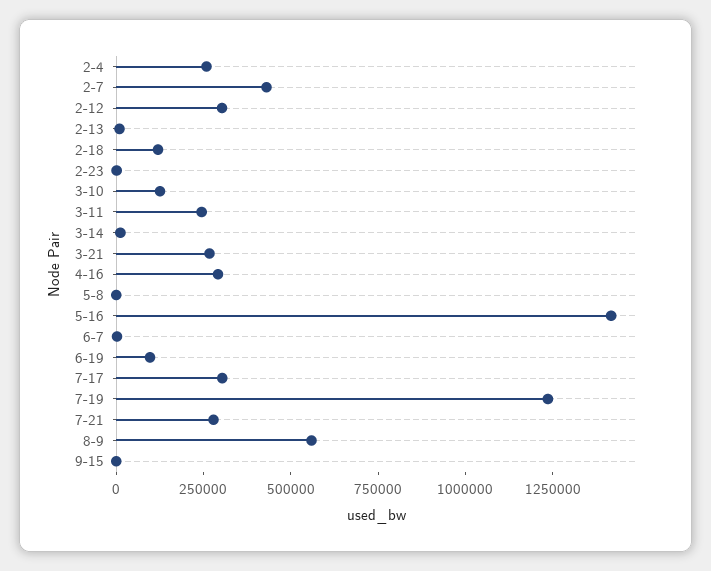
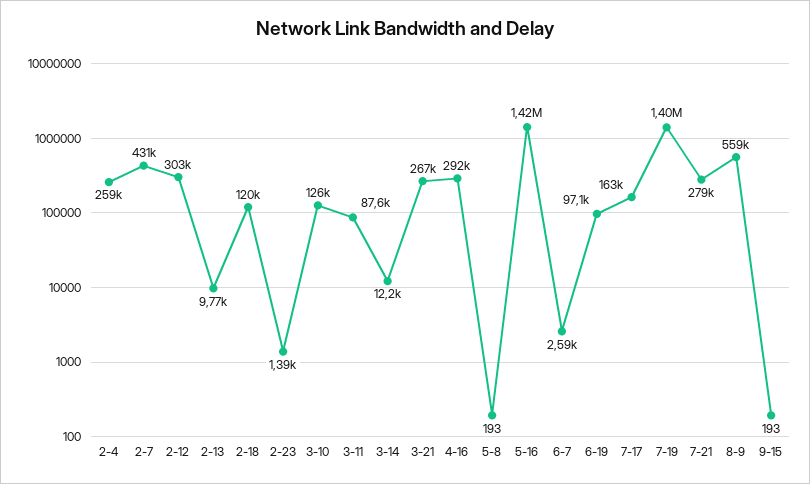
3-11: 250000 -> 87600
7-17: 300000 -> 163000
7-19: 1250000 -> 1400000

